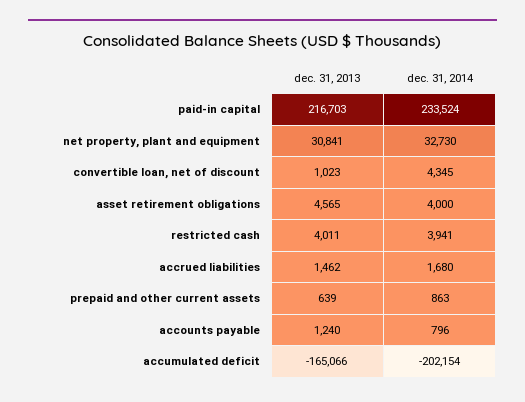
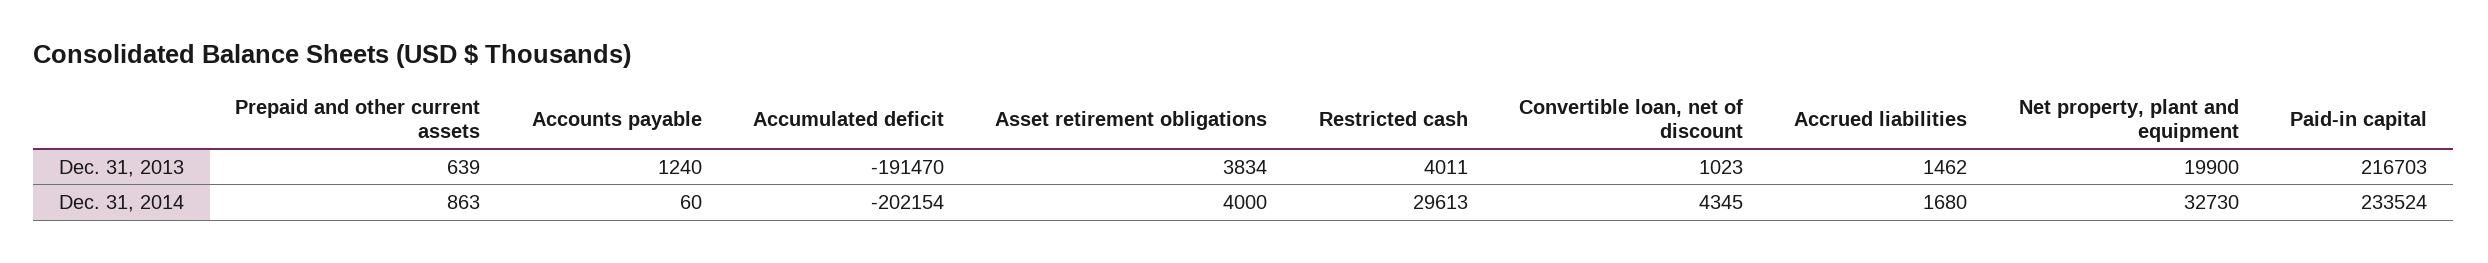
dec. 31, 2013, net property, plant and equipment: 30841 -> 19900
dec. 31, 2013, asset retirement obligations: 4565 -> 3834
dec. 31, 2014, restricted cash: 3941 -> 29613
dec. 31, 2014, accounts payable: 796 -> 60
dec. 31, 2013, accumulated deficit: -165066 -> -191470

